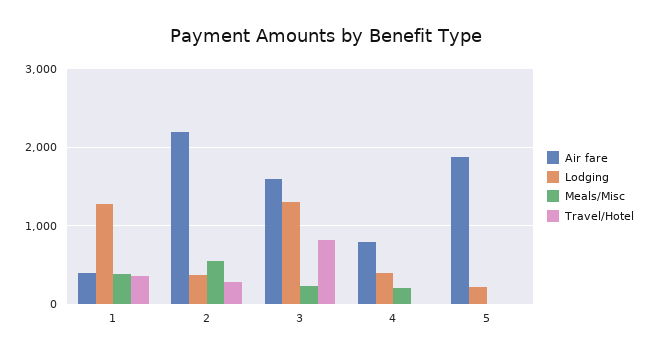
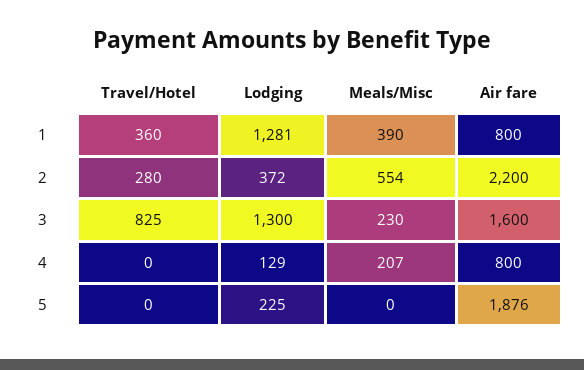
Air fare, 1: 400 -> 800
Lodging, 4: 400 -> 129

